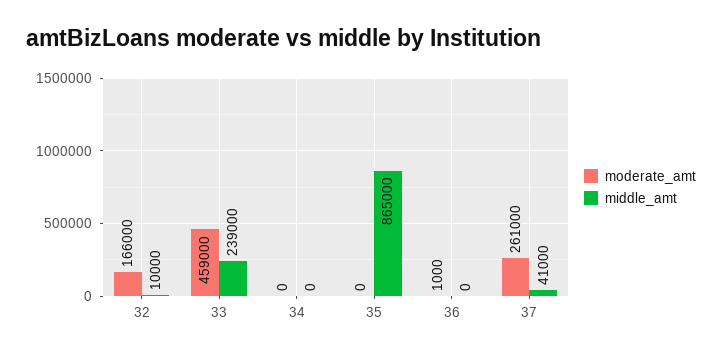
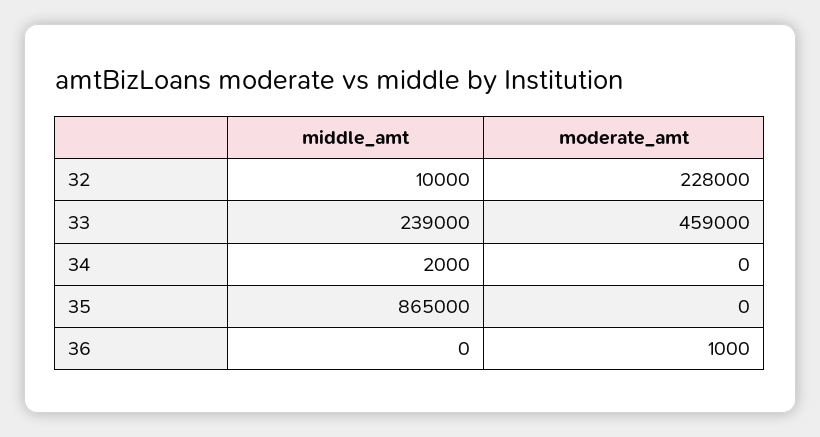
moderate_amt, 32: 166000 -> 228000
middle_amt, 34: 0 -> 2000
moderate_amt, 37: 261000 -> none
middle_amt, 37: 41000 -> none

